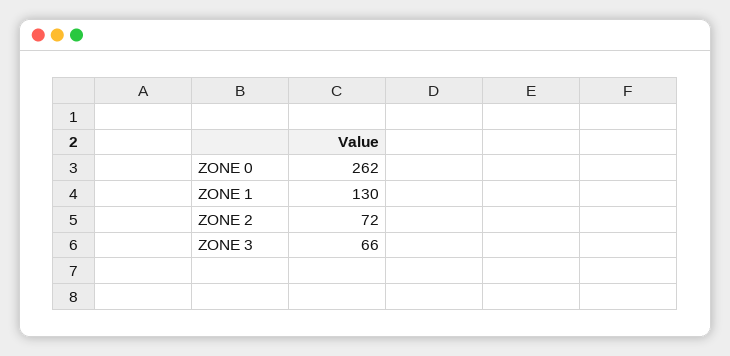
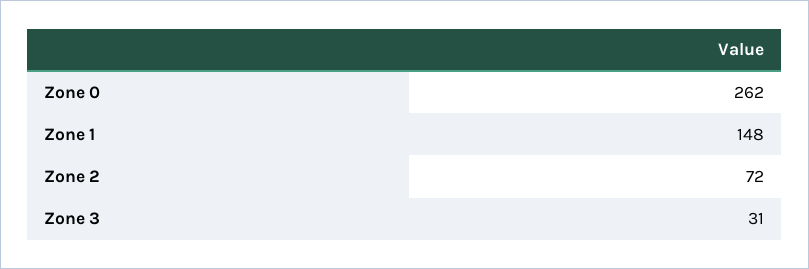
ZONE 1: 130 -> 148
ZONE 3: 66 -> 31

